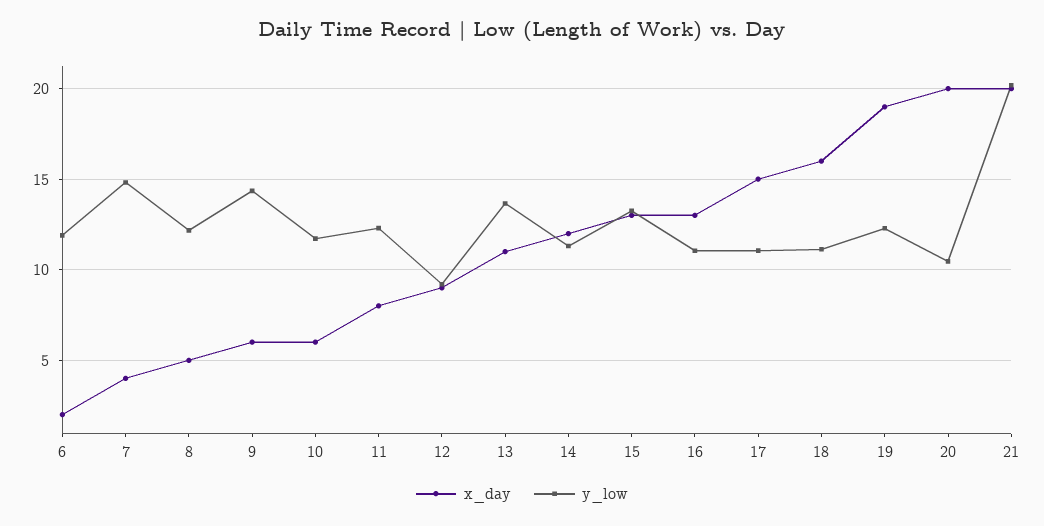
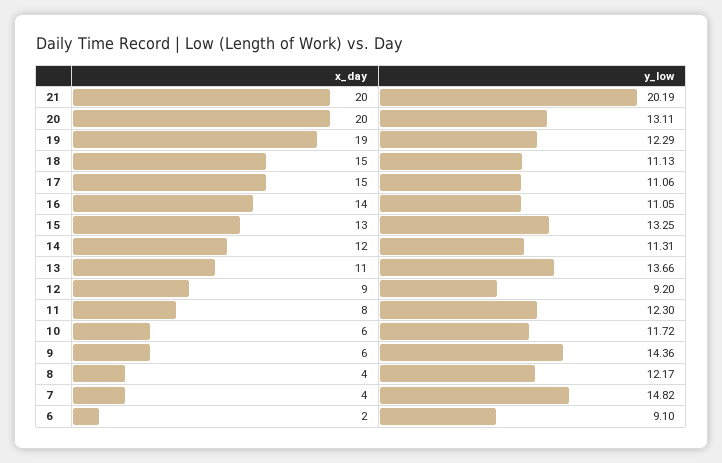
y_low, 6: 12 -> 9.1
x_day, 8: 5 -> 4
x_day, 16: 13 -> 14
x_day, 18: 16 -> 15
y_low, 20: 10.5 -> 13.11

